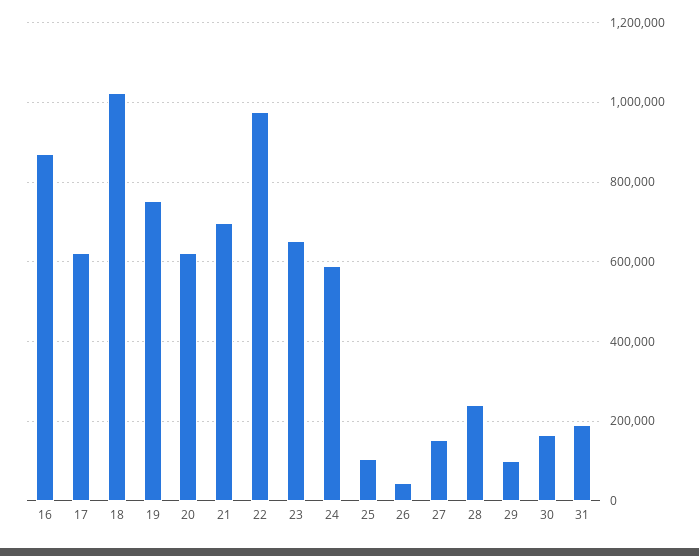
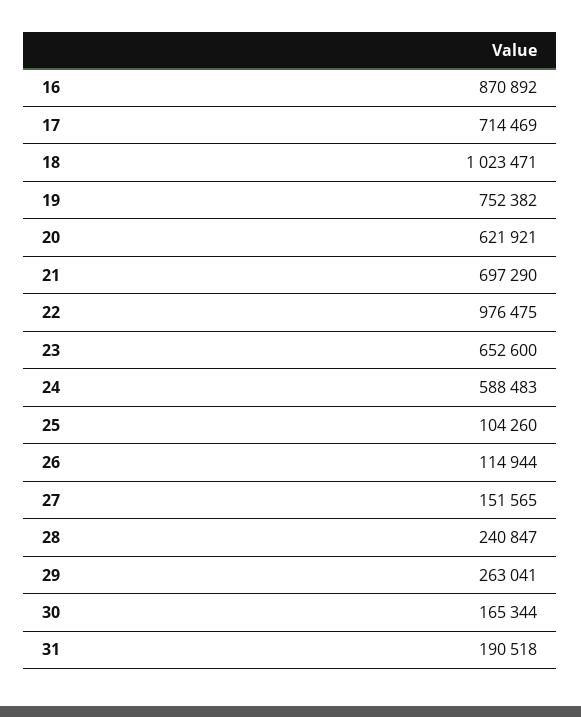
17: 620000 -> 714469
26: 40000 -> 114944
29: 100000 -> 263041

